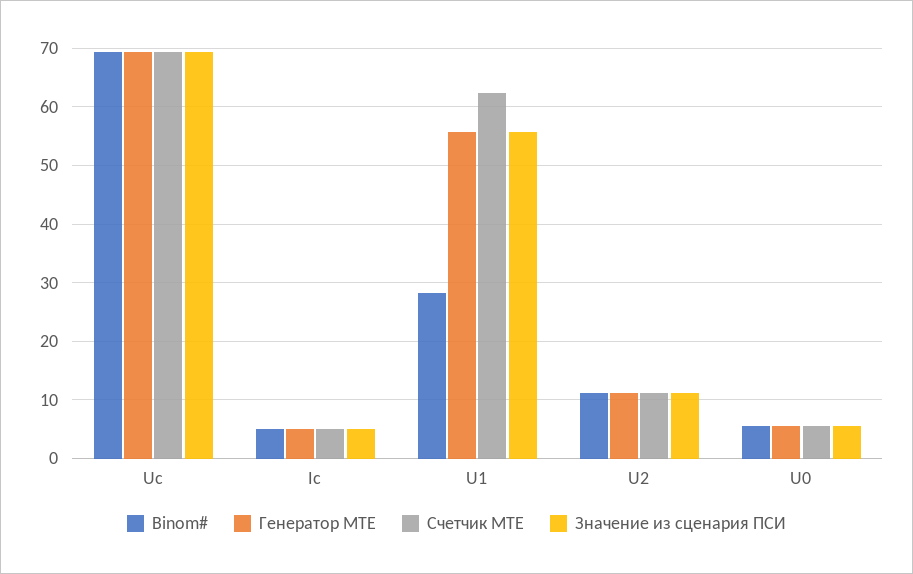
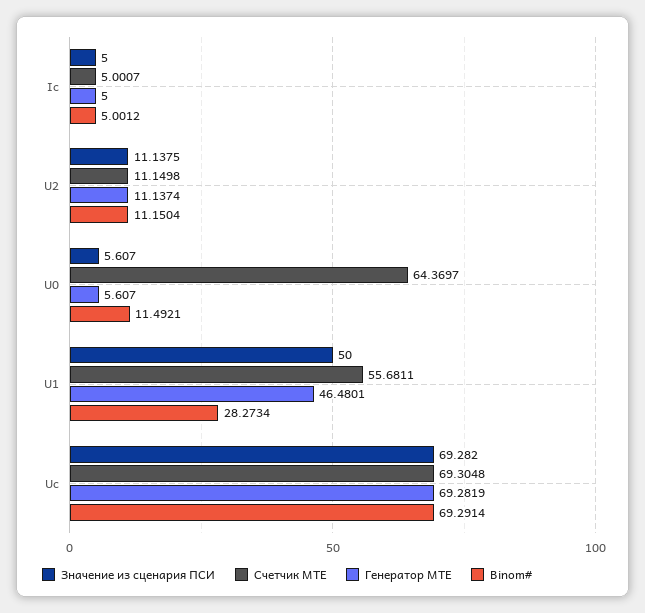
Генератор MTE, U1: 56 -> 46.4801
Счетчик MTE, U1: 62 -> 55.6811
Значение из сценария ПСИ, U1: 56 -> 50
Binom#, U0: 6 -> 11.4921
Счетчик MTE, U0: 6 -> 64.3697

